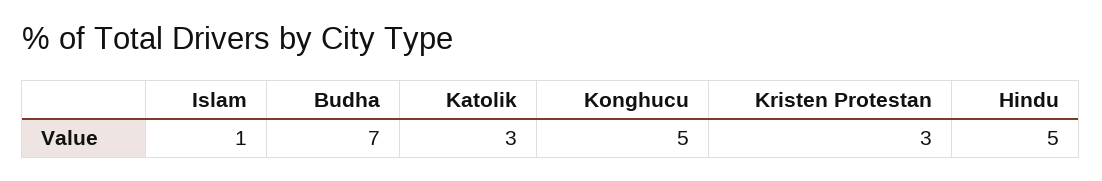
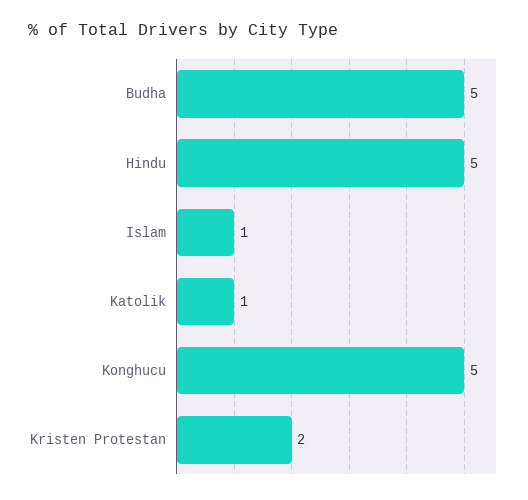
Budha: 7 -> 5
Katolik: 3 -> 1
Kristen Protestan: 3 -> 2

